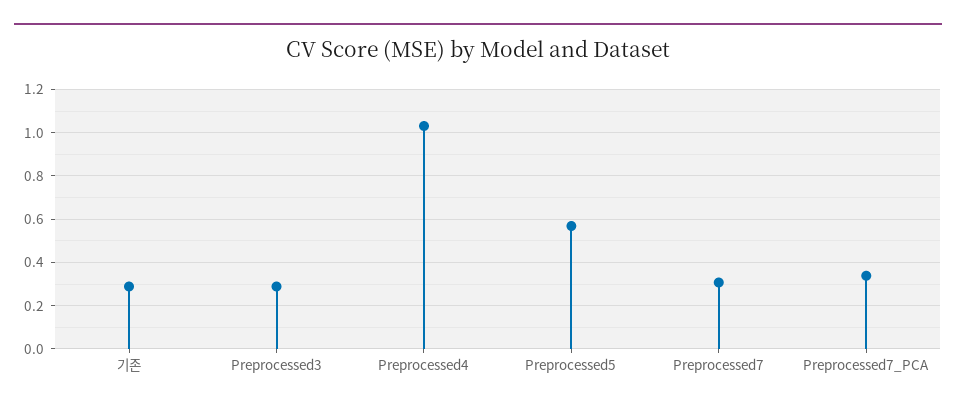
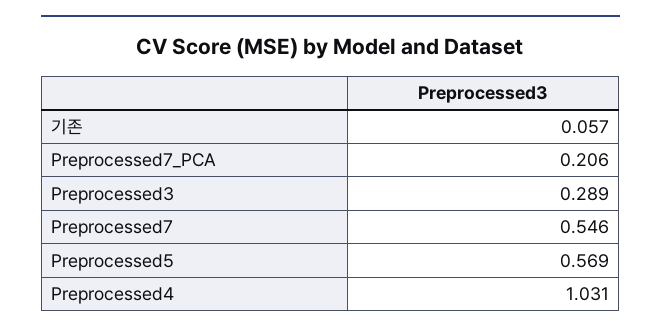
기존: 0.3 -> 0.057
Preprocessed7: 0.3 -> 0.546
Preprocessed7_PCA: 0.35 -> 0.206

